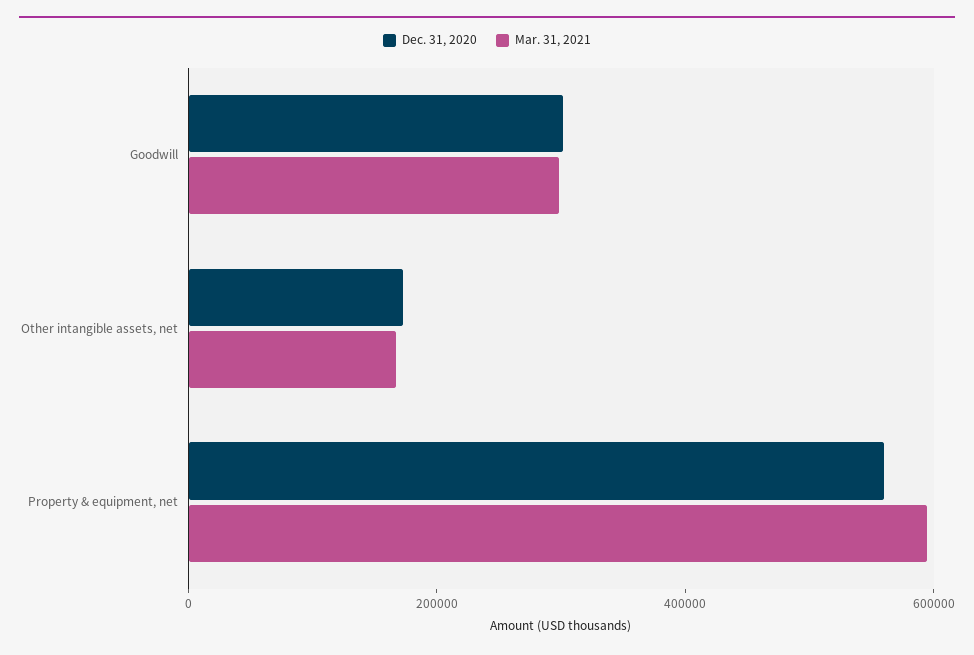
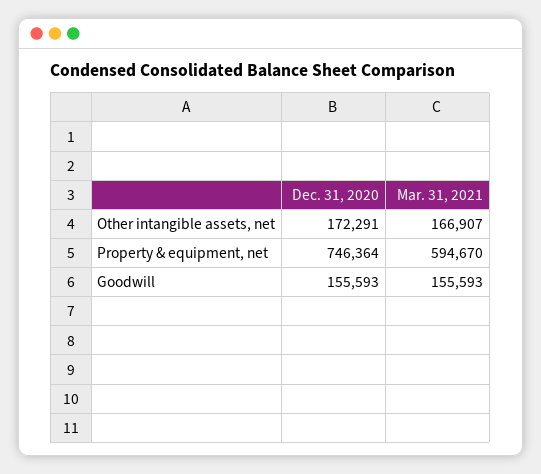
Dec. 31, 2020, Goodwill: 300000 -> 155593
Mar. 31, 2021, Goodwill: 300000 -> 155593
Dec. 31, 2020, Property & equipment, net: 550000 -> 746364

